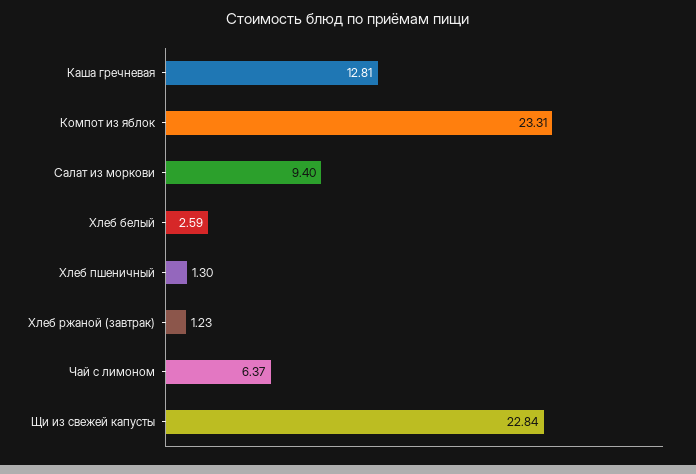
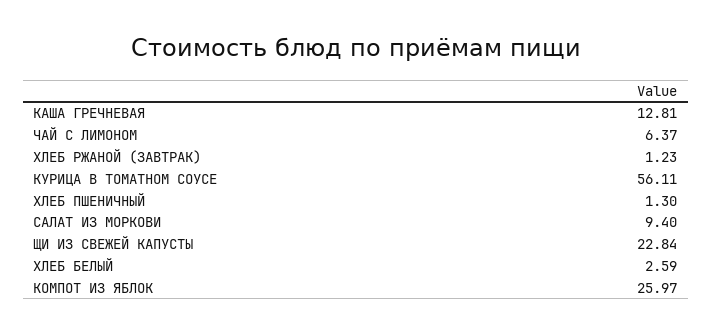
Компот из яблок: 23.31 -> 25.97
КУРИЦА В ТОМАТНОМ СОУСЕ: none -> 56.11

